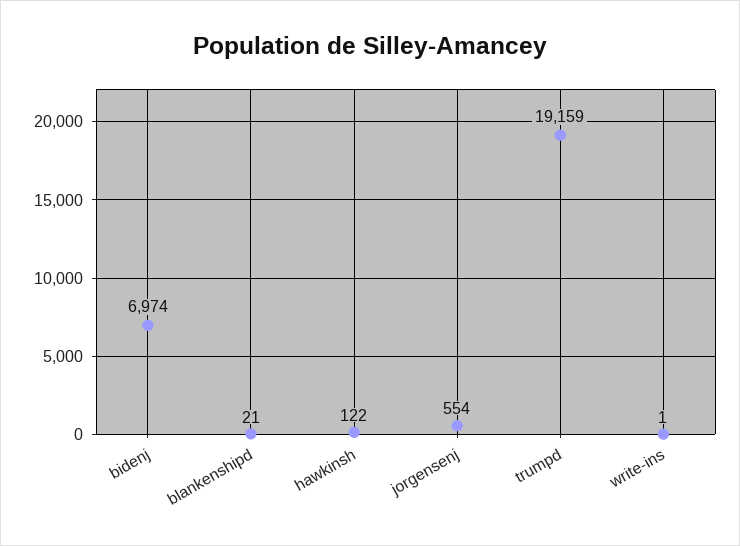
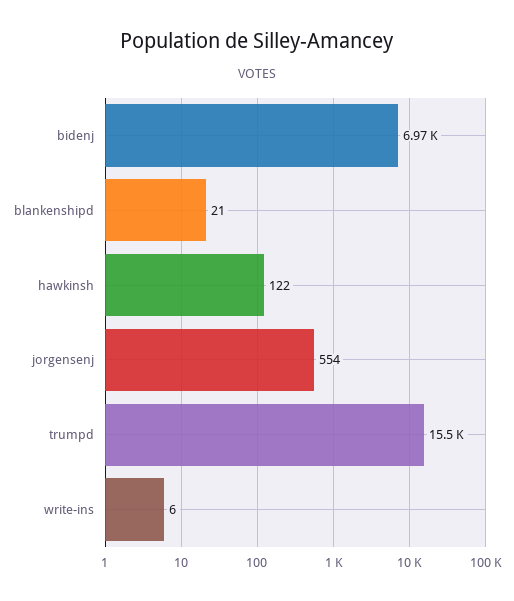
trumpd: 19159 -> 15500
write-ins: 1 -> 6

